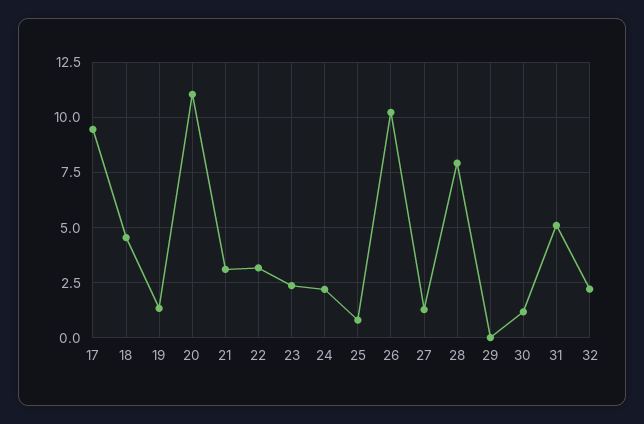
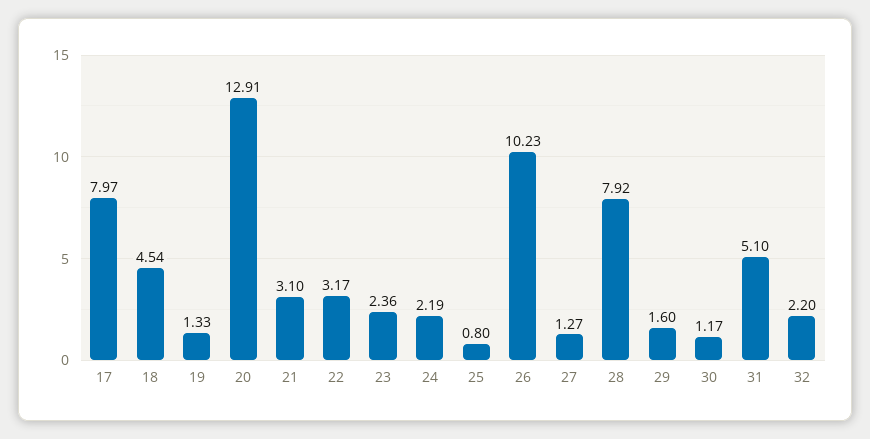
17: 9.5 -> 7.97
20: 11 -> 12.91
29: 0 -> 1.6

